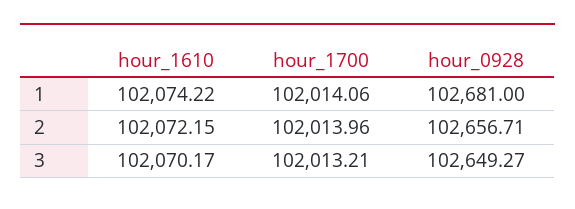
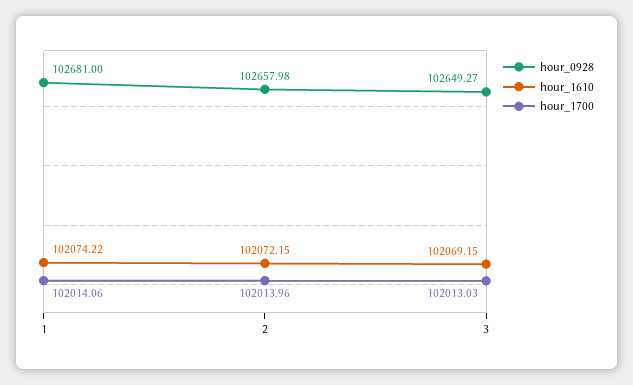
hour_0928, 2: 102656.71 -> 102657.98
hour_1610, 3: 102070.17 -> 102069.15
hour_1700, 3: 102013.21 -> 102013.03

